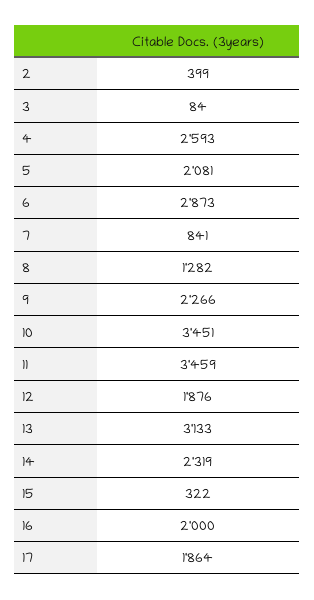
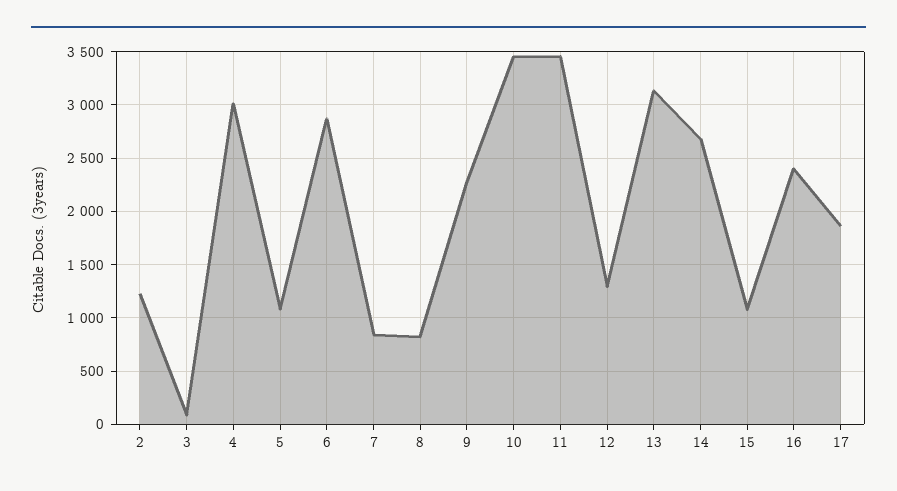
2: 399 -> 1200
4: 2593 -> 3000
5: 2081 -> 1100
8: 1282 -> 800
12: 1876 -> 1300
14: 2319 -> 2700
15: 322 -> 1100
16: 2000 -> 2400

